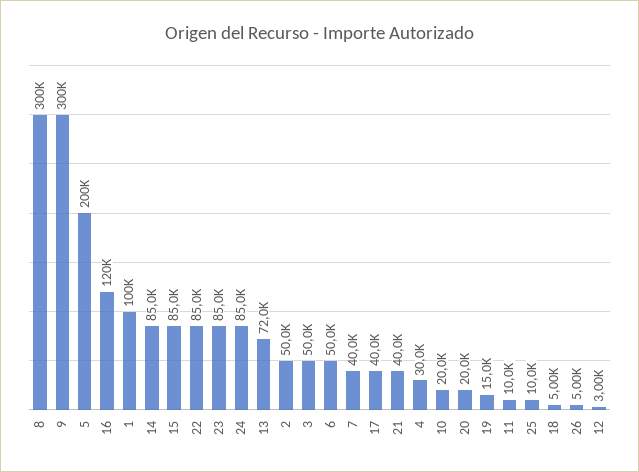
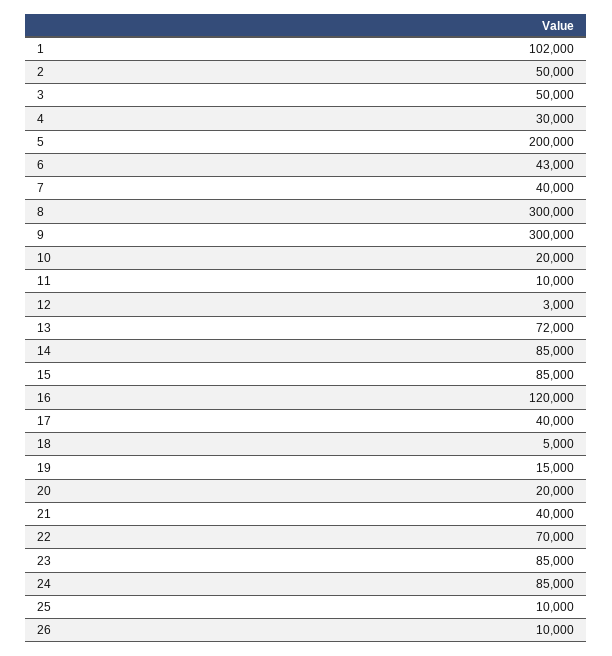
1: 100000 -> 102000
22: 85000 -> 70000
6: 50000 -> 43000
26: 5000 -> 10000

